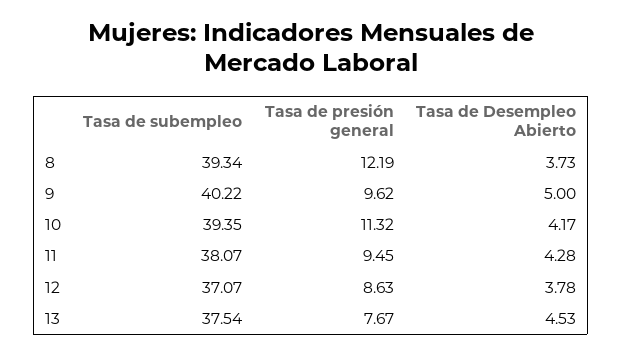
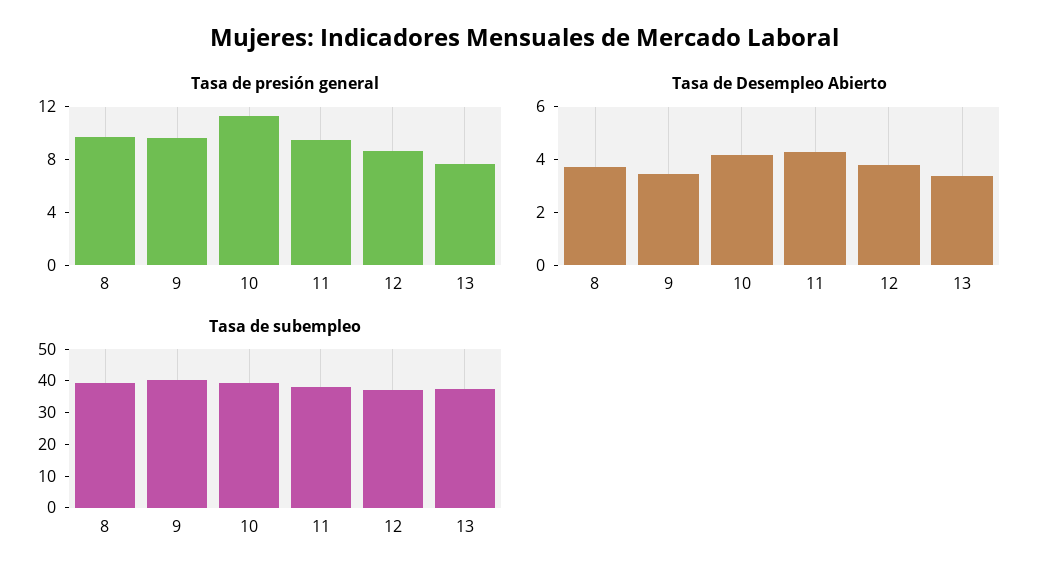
Tasa de presión general, 8: 12.19 -> 10
Tasa de Desempleo Abierto, 9: 5 -> 3.5
Tasa de Desempleo Abierto, 13: 4.53 -> 3.5

